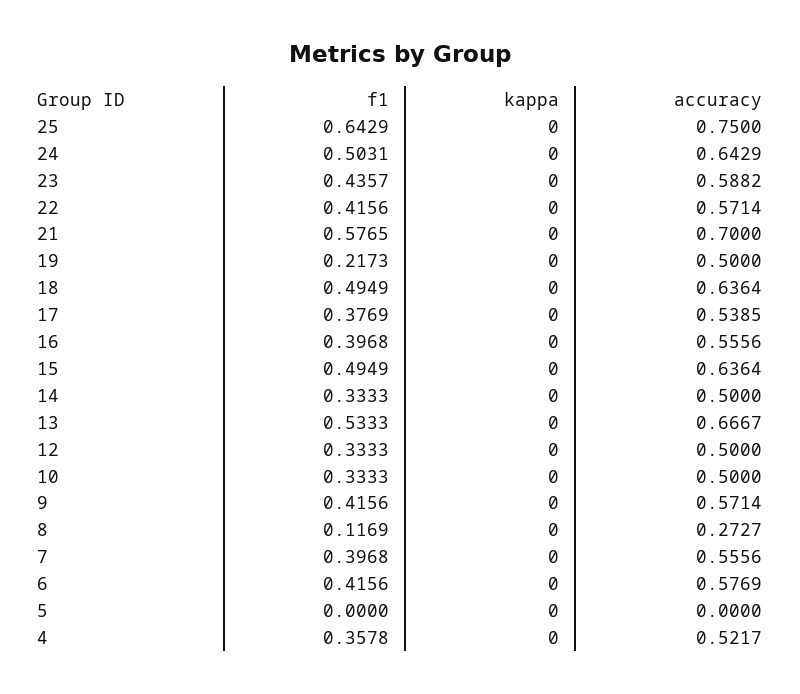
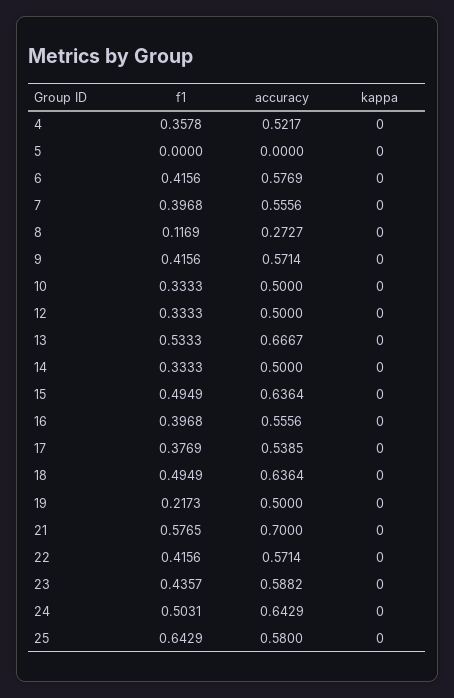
accuracy, 25: 0.75 -> 0.58

